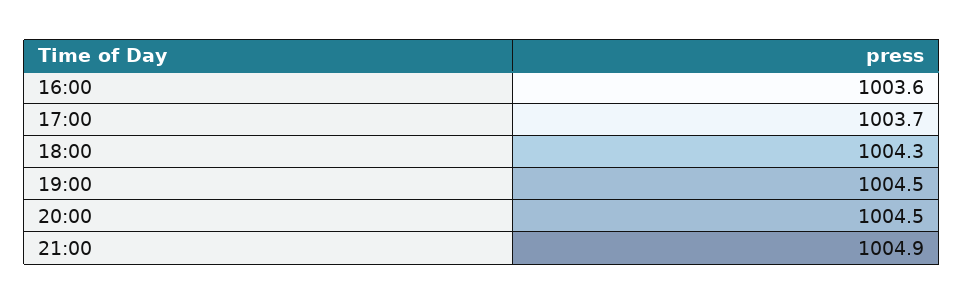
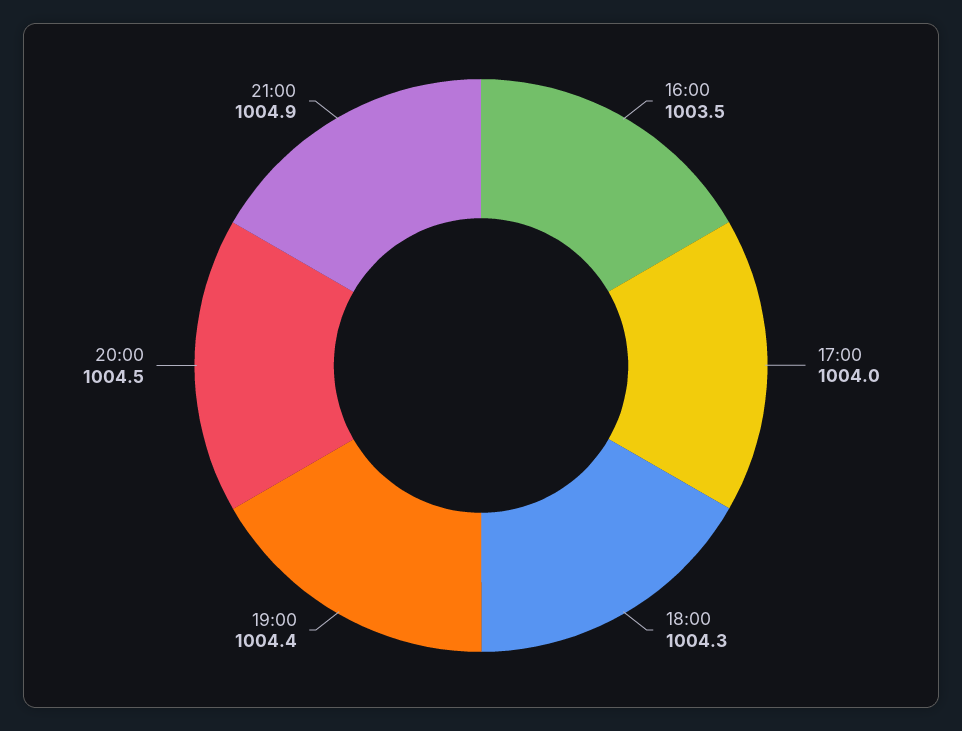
16:00: 1003.6 -> 1003.5
17:00: 1003.7 -> 1004
19:00: 1004.5 -> 1004.4

